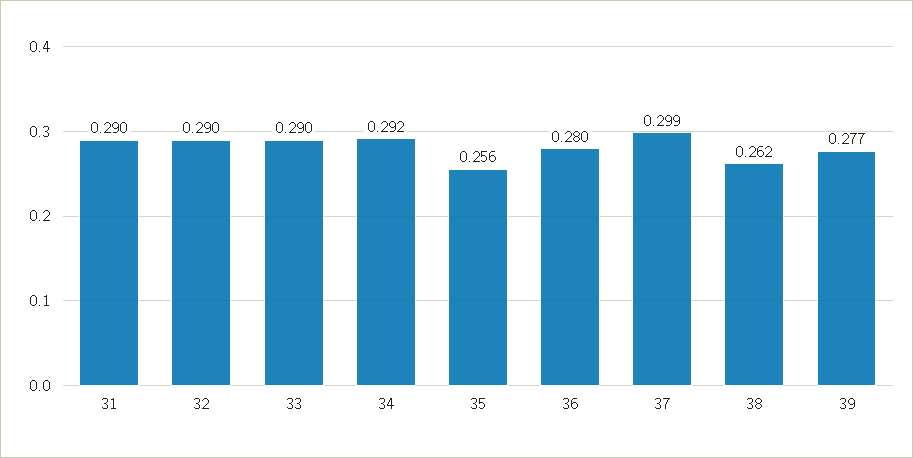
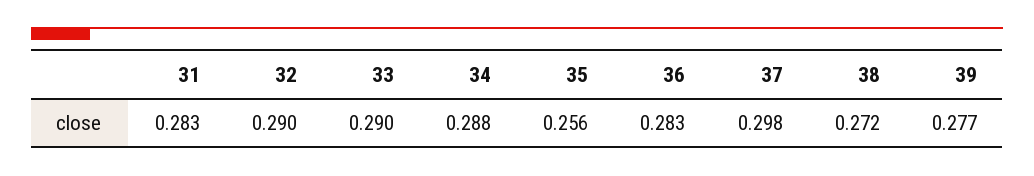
31: 0.29 -> 0.283
34: 0.292 -> 0.288
36: 0.28 -> 0.283
37: 0.299 -> 0.298
38: 0.262 -> 0.272

